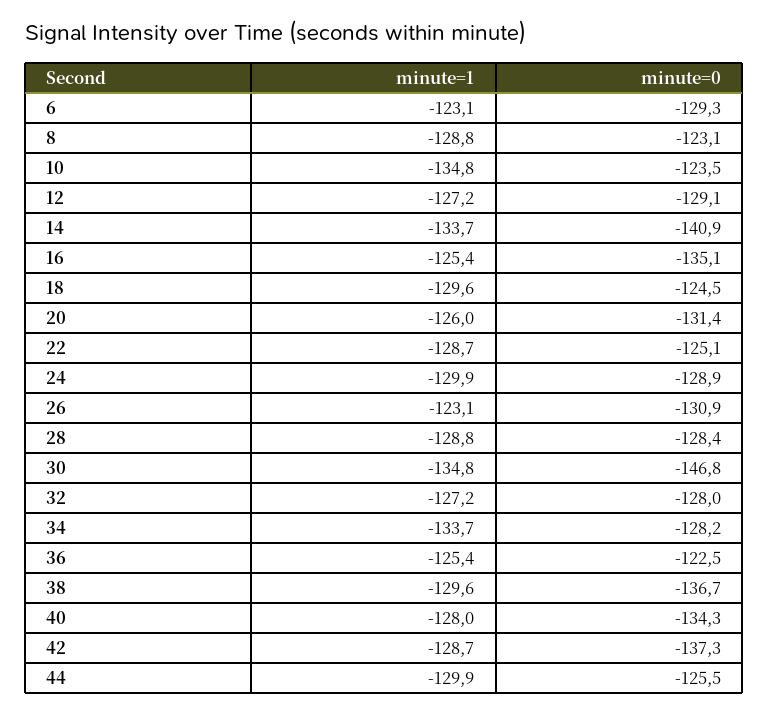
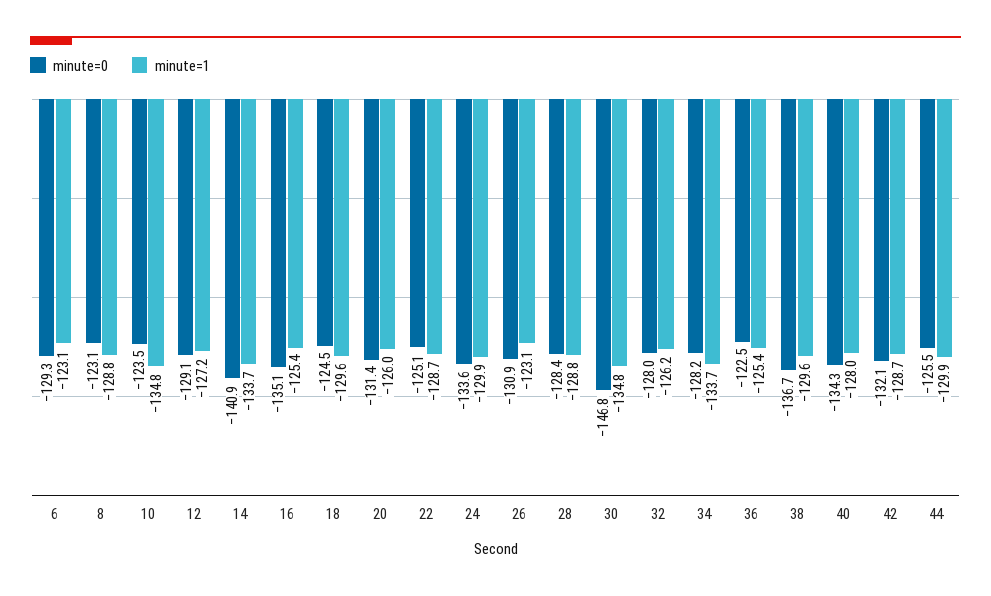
minute=0, 24: -128.9 -> -133.6
minute=1, 32: -127.2 -> -126.2
minute=0, 42: -137.3 -> -132.1

